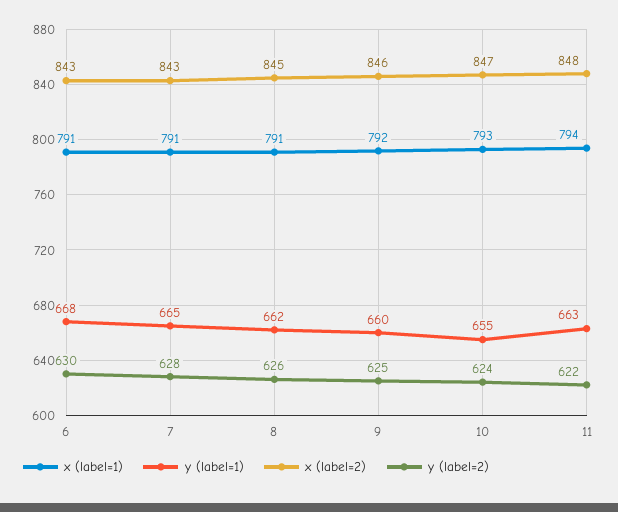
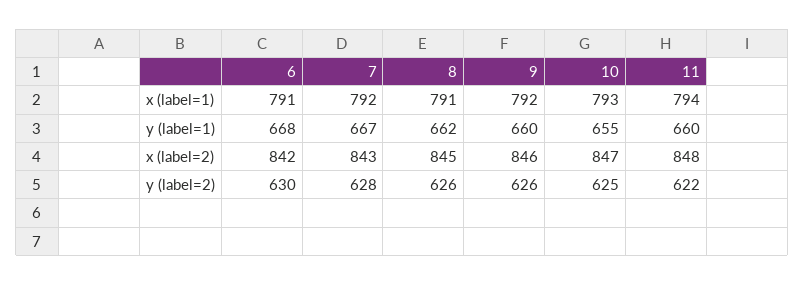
x (label=2), 6: 843 -> 842
x (label=1), 7: 791 -> 792
y (label=1), 7: 665 -> 667
y (label=2), 9: 625 -> 626
y (label=2), 10: 624 -> 625
y (label=1), 11: 663 -> 660

